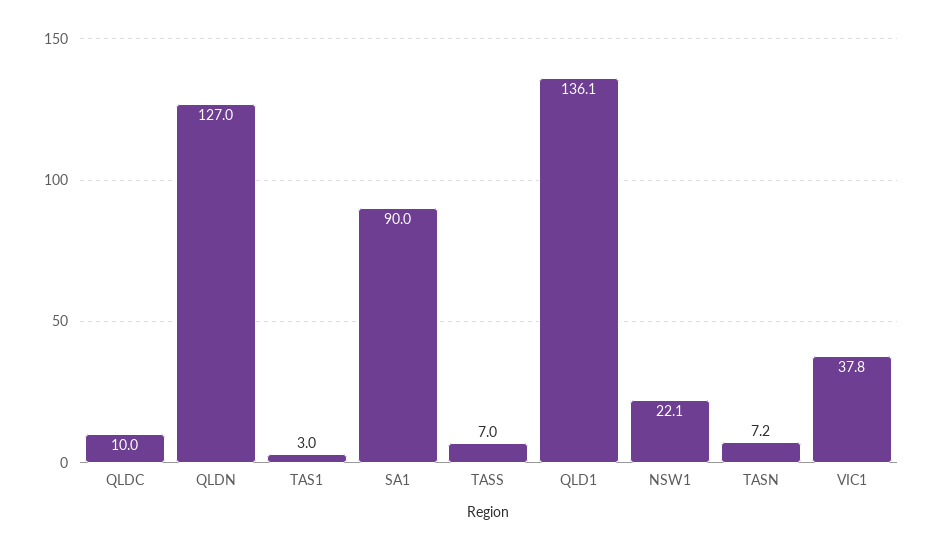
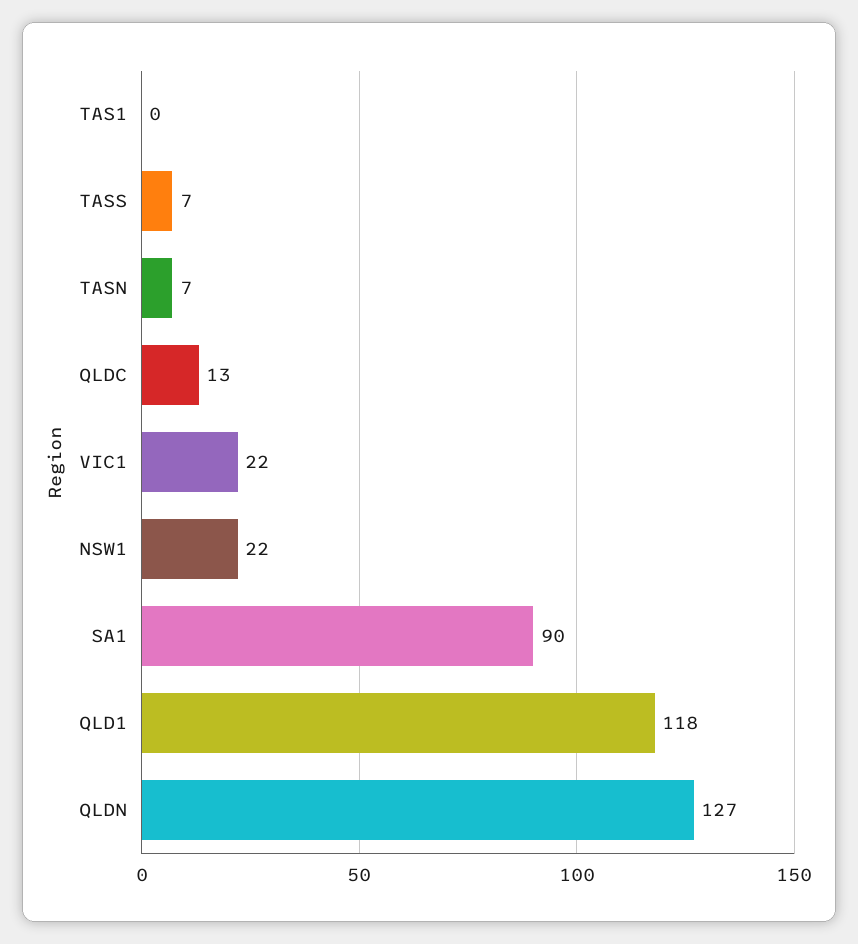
QLDC: 10 -> 13
TAS1: 3 -> 0
QLD1: 136.1 -> 118
VIC1: 37.8 -> 22

